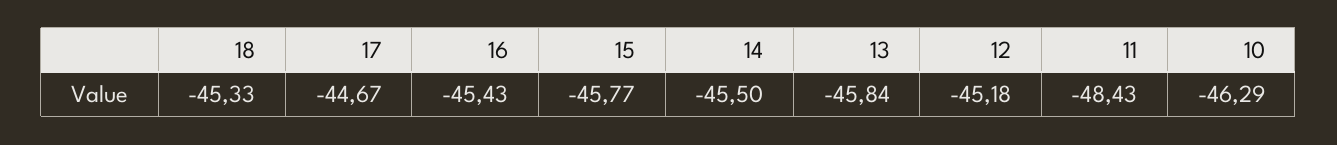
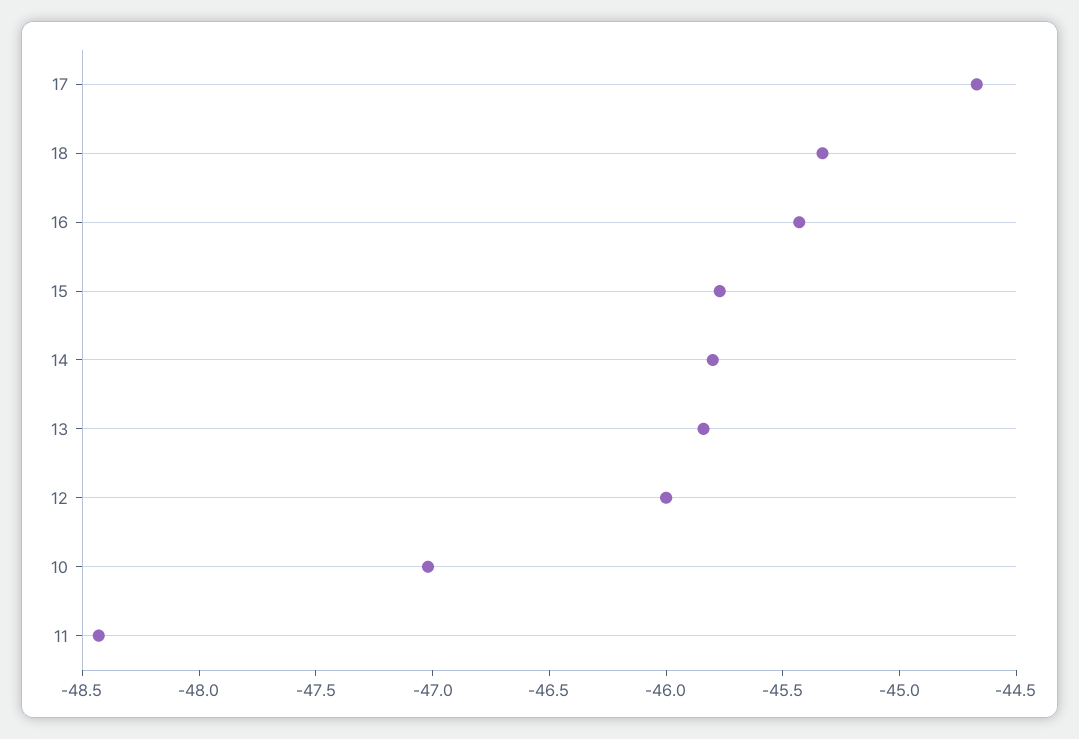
14: -45.5 -> -45.8
12: -45.18 -> -46
10: -46.29 -> -47

